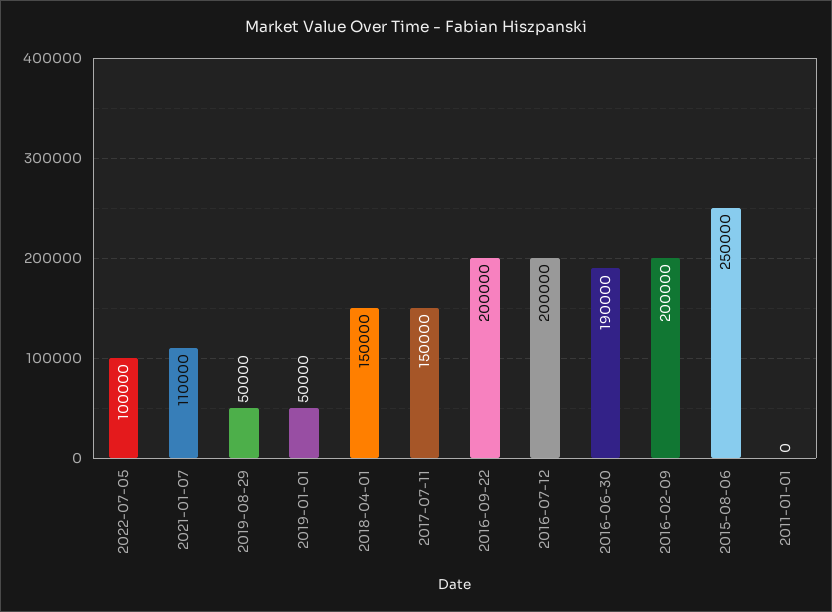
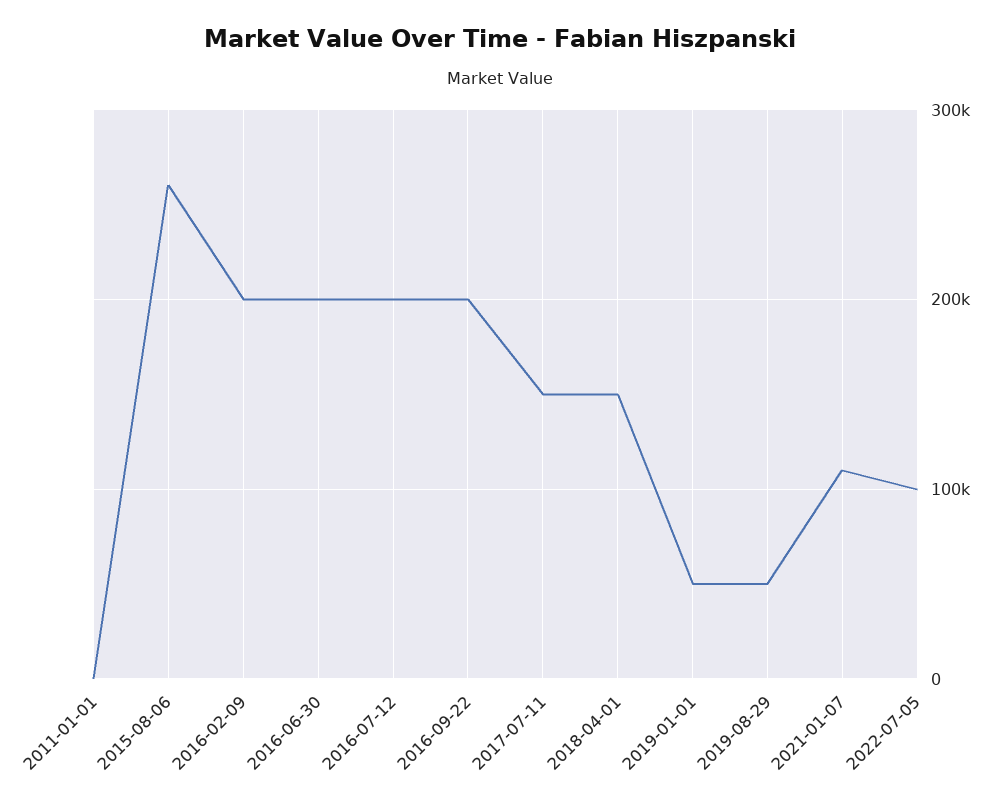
2016-06-30: 190000 -> 200000
2015-08-06: 250000 -> 260000

